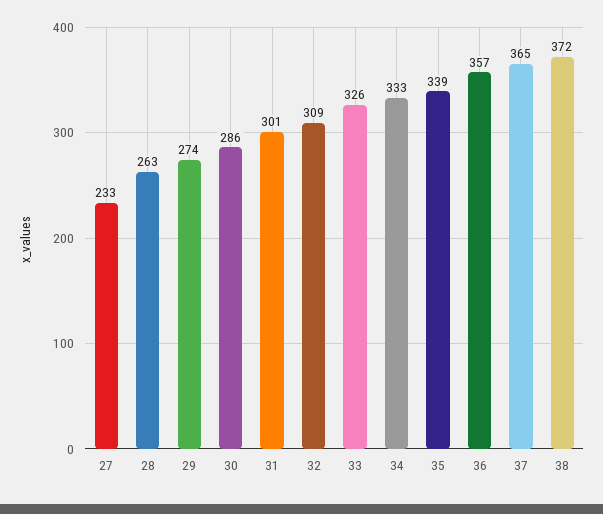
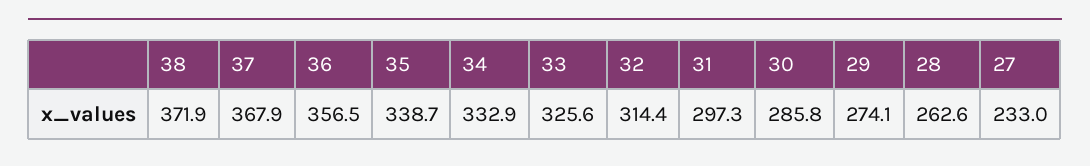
31: 301 -> 297.3
32: 309 -> 314.4
37: 365 -> 367.9

